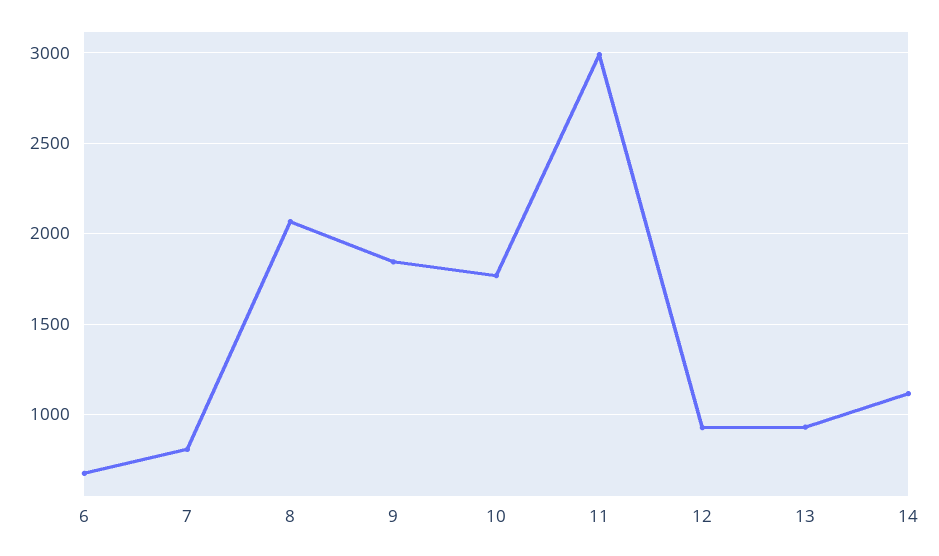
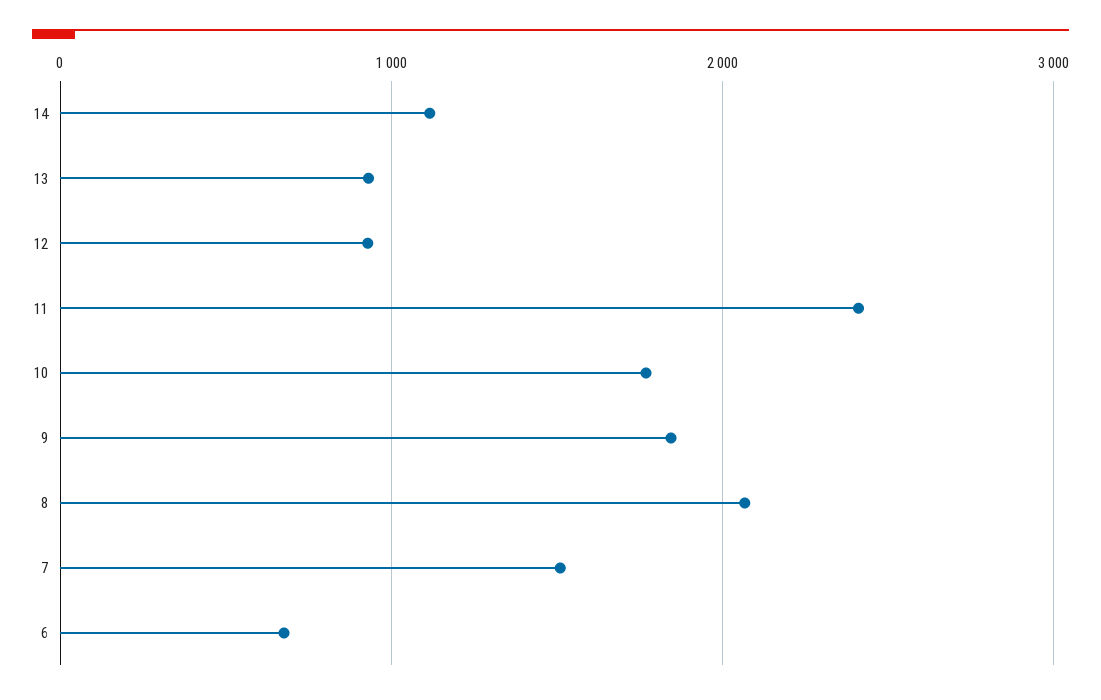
7: 800 -> 1500
11: 3000 -> 2400

